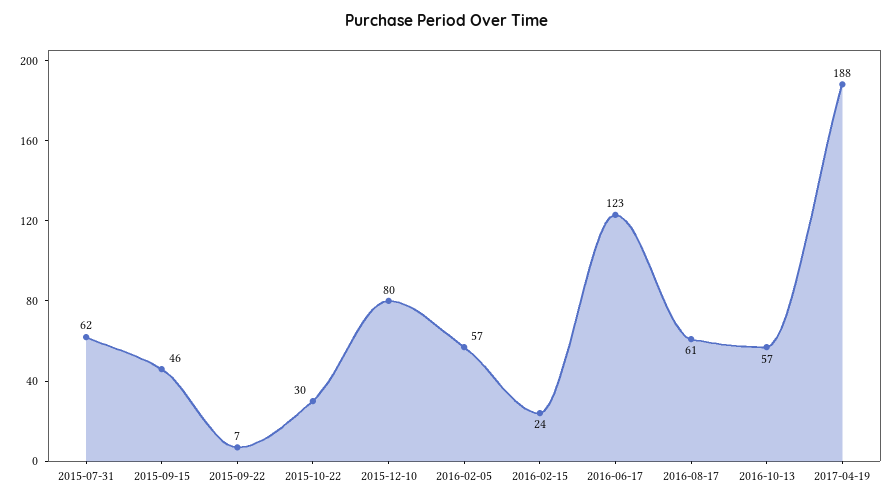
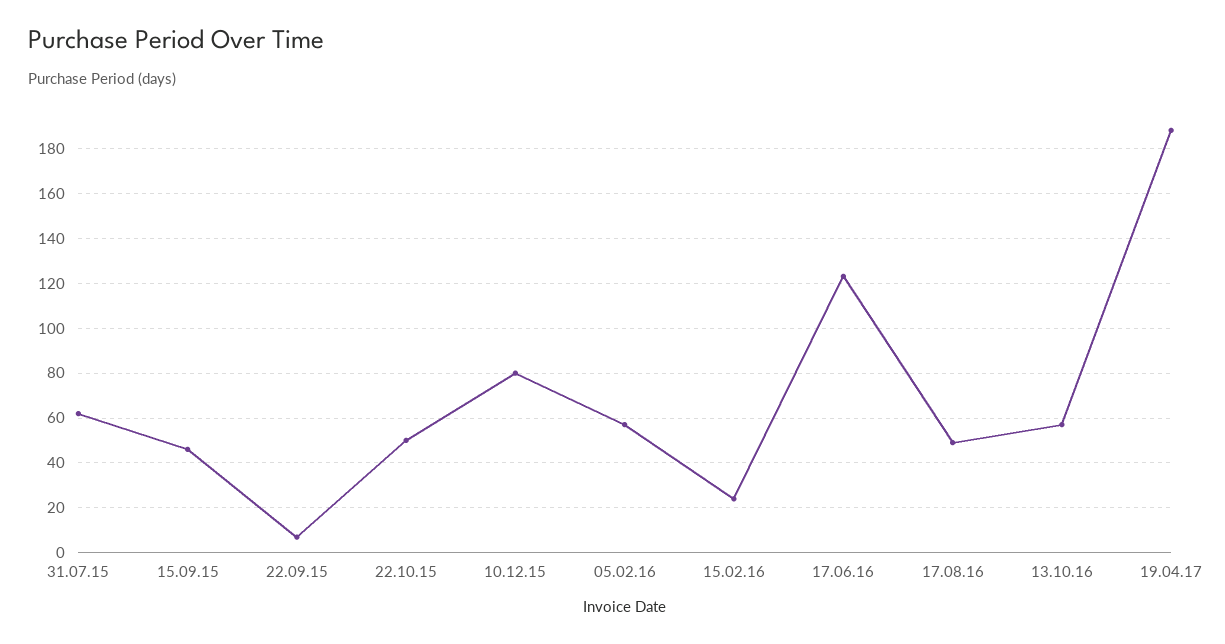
2015-10-22: 30 -> 50
2016-08-17: 61 -> 50

